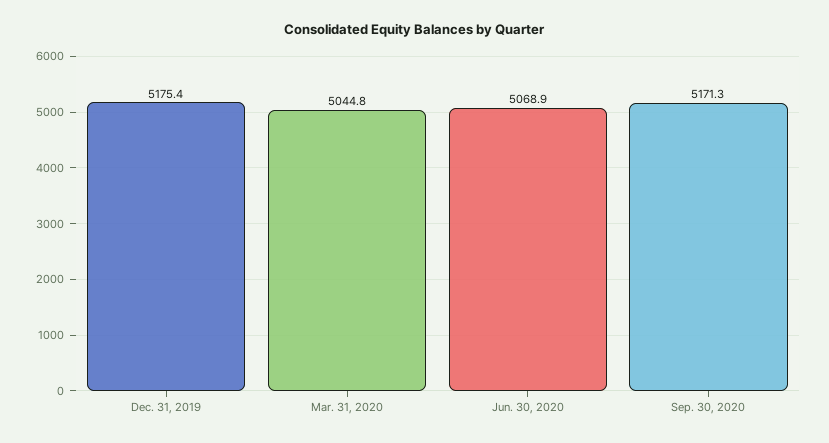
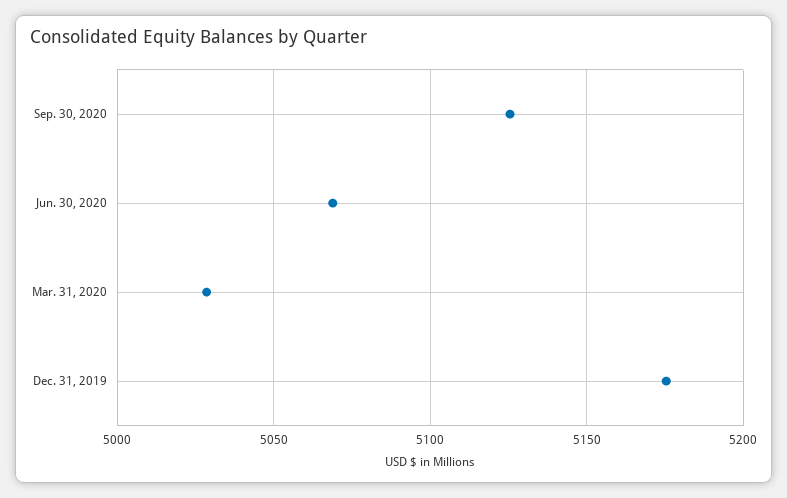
Mar. 31, 2020: 5044.8 -> 5030
Sep. 30, 2020: 5171.3 -> 5125

